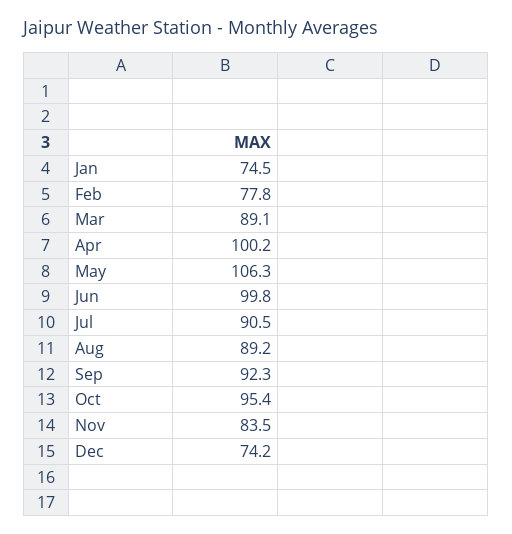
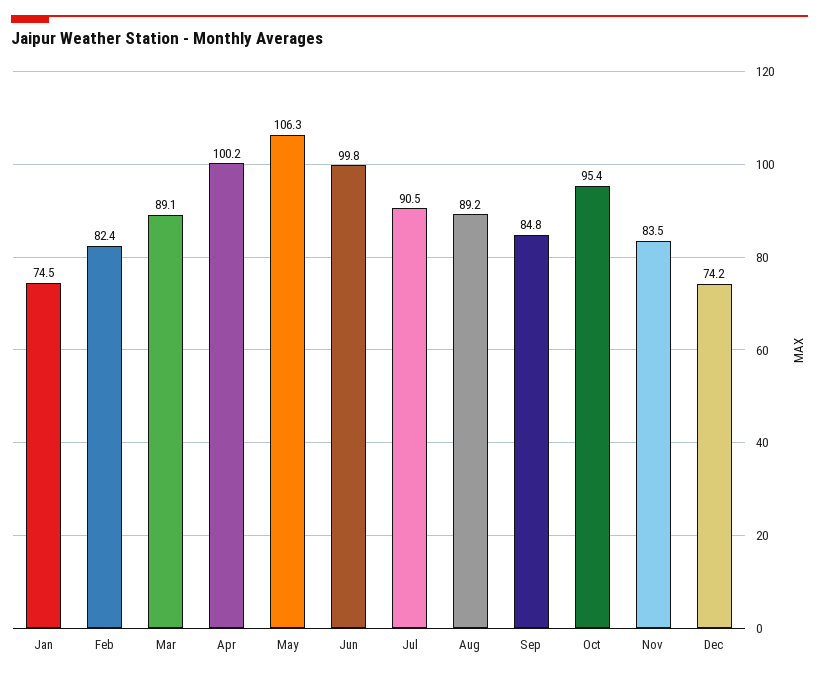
Feb: 77.8 -> 82.4
Sep: 92.3 -> 84.8

